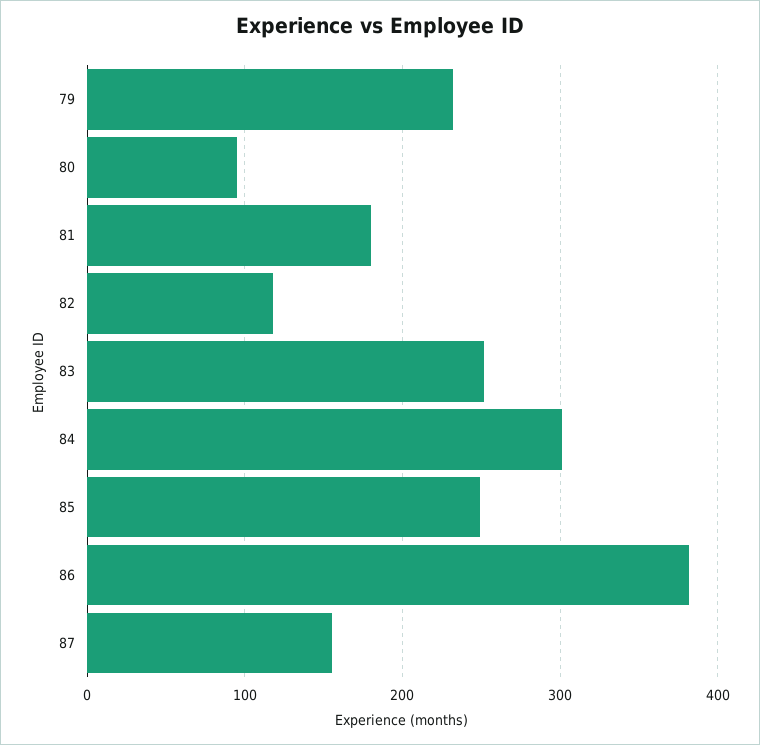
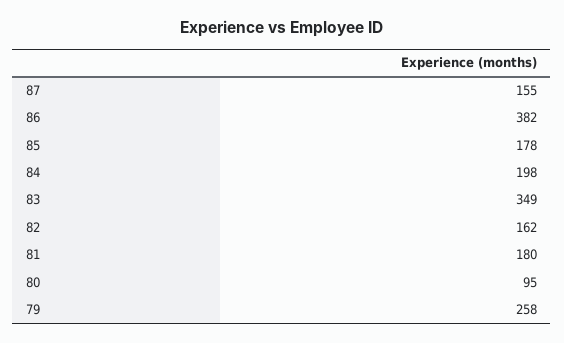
79: 230 -> 258
82: 120 -> 162
83: 250 -> 349
84: 300 -> 198
85: 250 -> 178

